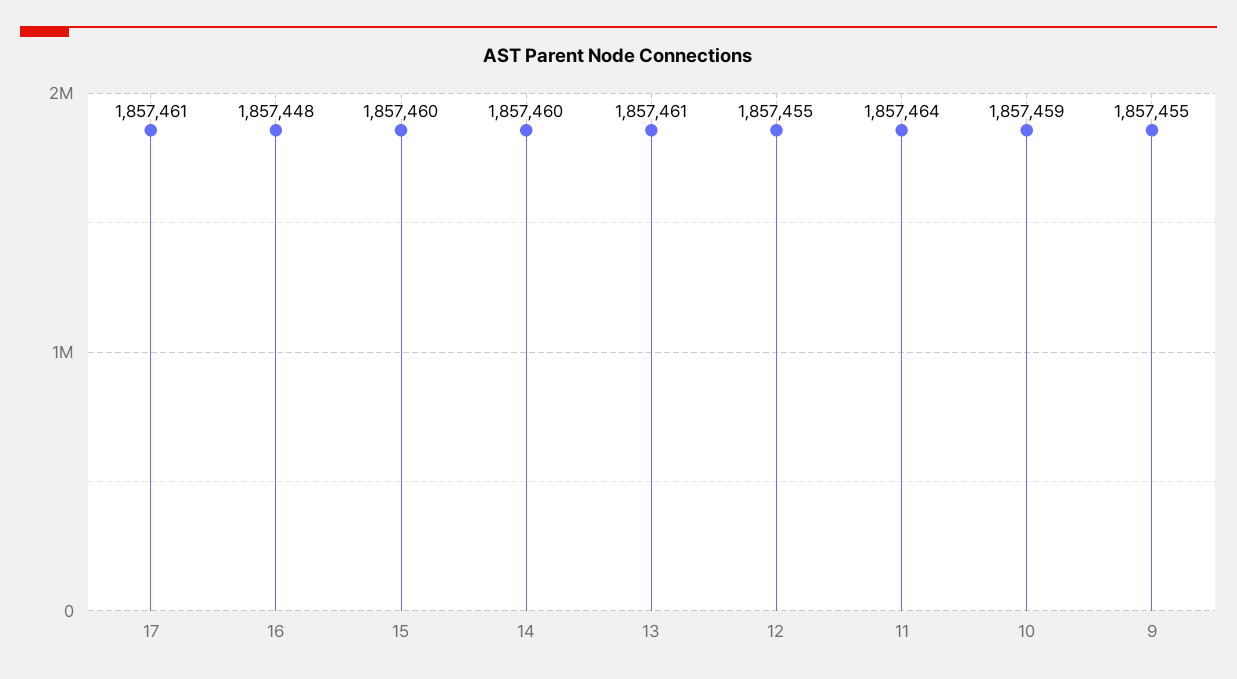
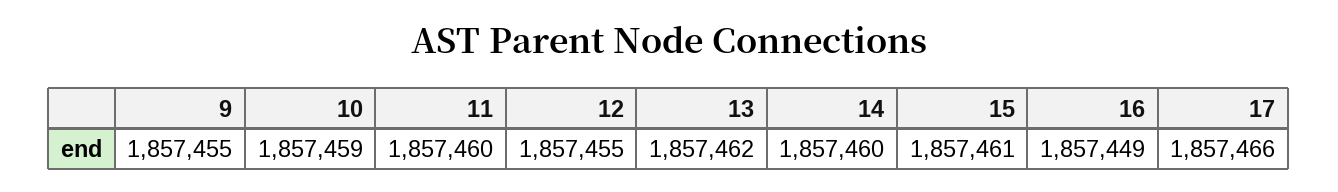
17: 1857461 -> 1857466
16: 1857448 -> 1857449
15: 1857460 -> 1857461
13: 1857461 -> 1857462
11: 1857464 -> 1857460

